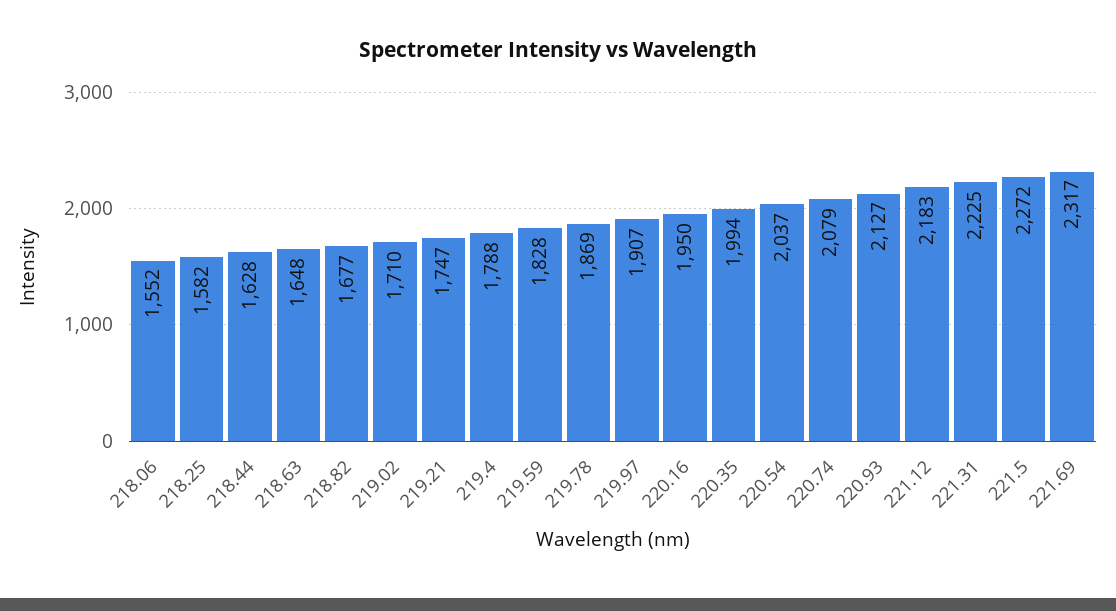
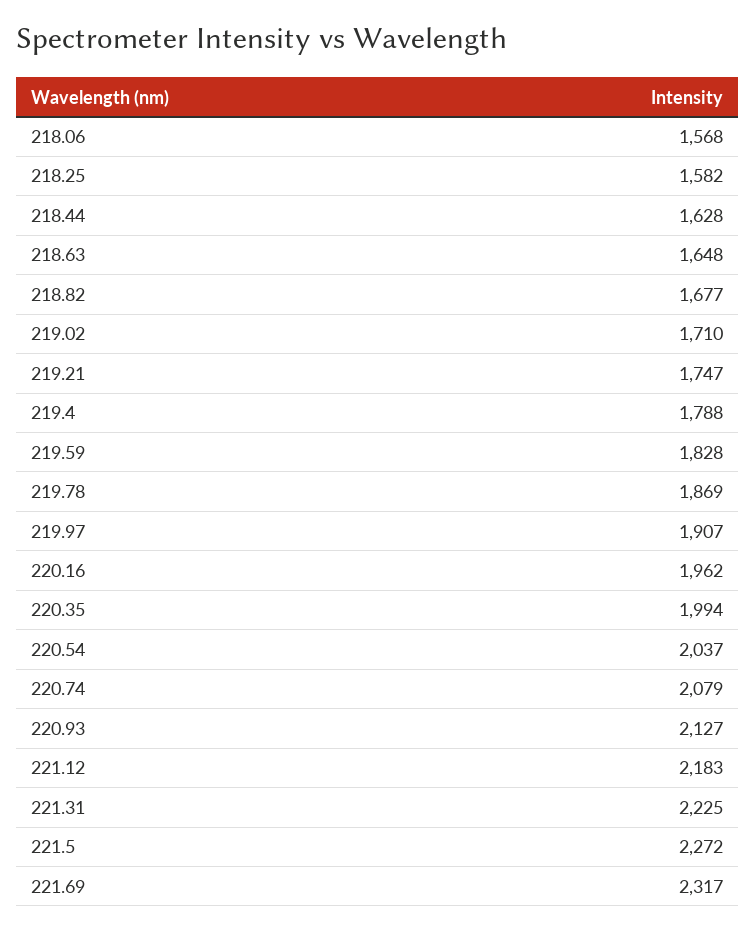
218.06: 1552 -> 1568
220.16: 1950 -> 1962

